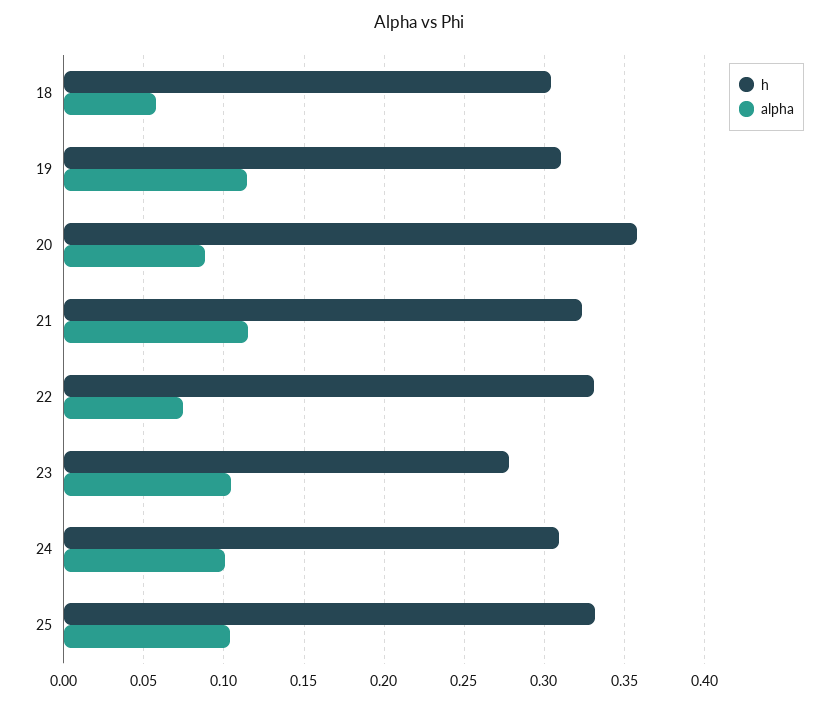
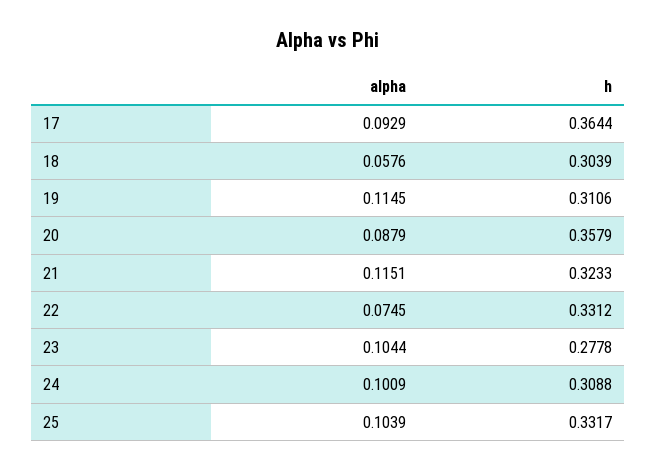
alpha, 17: none -> 0.0929
h, 17: none -> 0.3644

